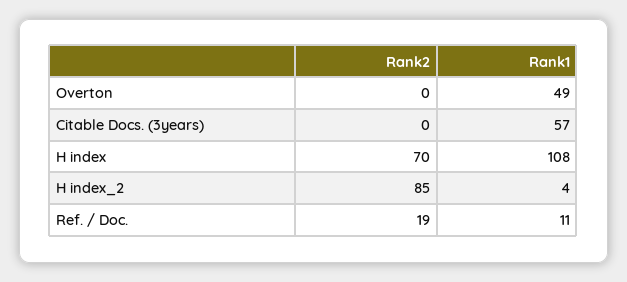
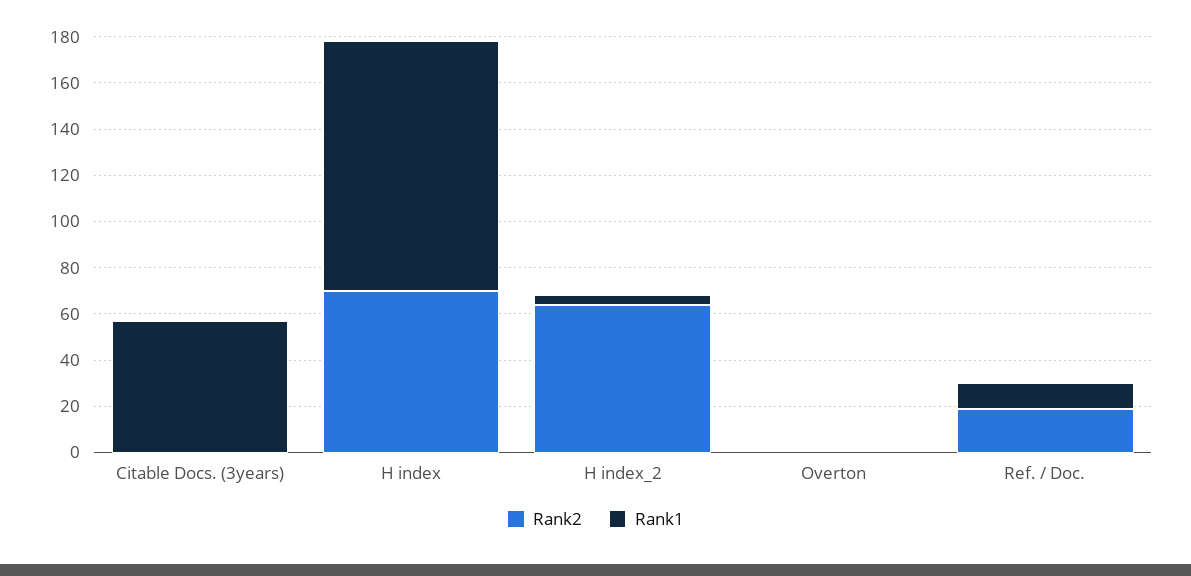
Rank1, Overton: 49 -> 0
Rank2, H index_2: 85 -> 65

